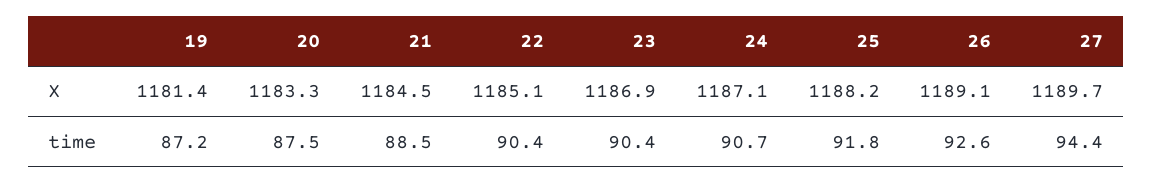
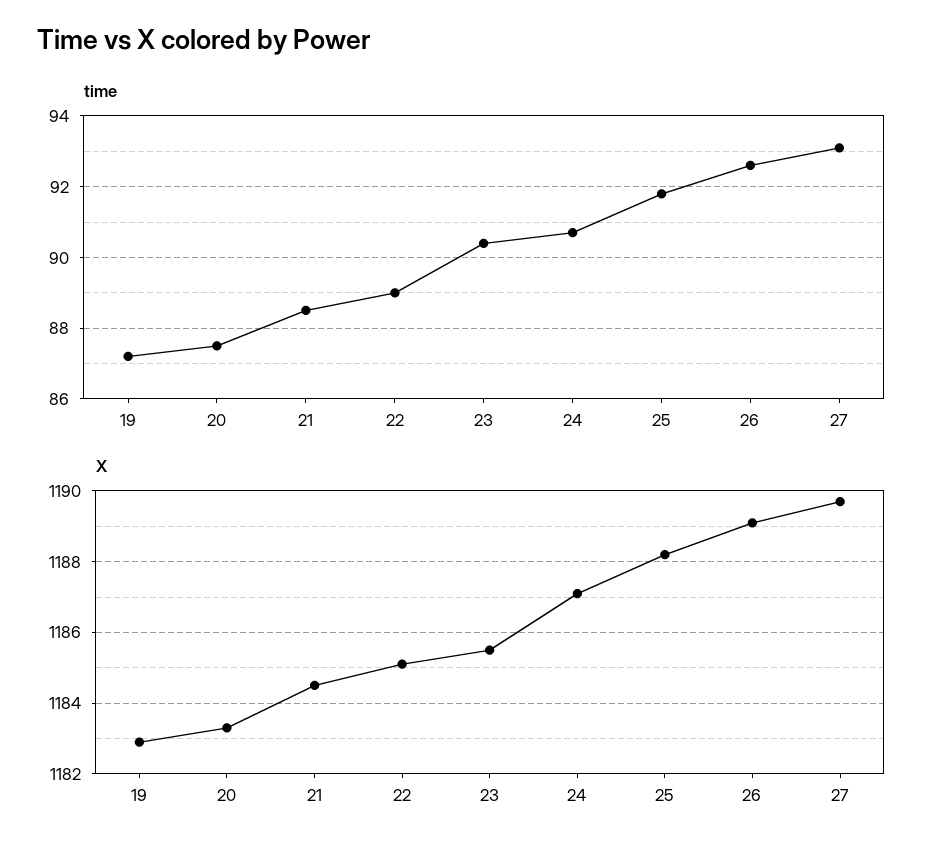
X, 19: 1181.4 -> 1183
X, 23: 1186.9 -> 1185.5
time, 22: 90.4 -> 89
time, 27: 94.4 -> 93

